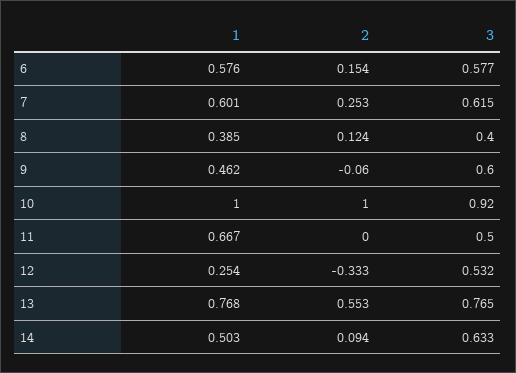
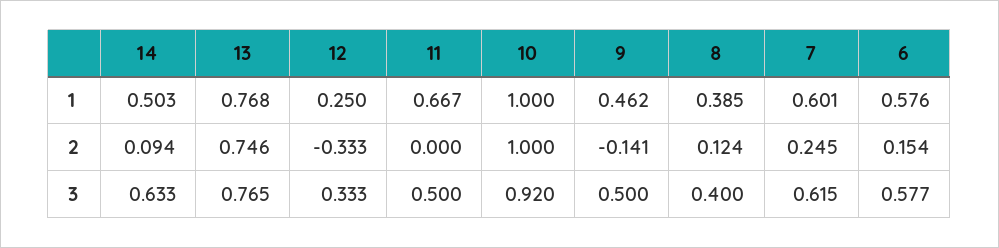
2, 7: 0.253 -> 0.245
2, 9: -0.06 -> -0.141
3, 9: 0.6 -> 0.5
1, 12: 0.254 -> 0.25
3, 12: 0.532 -> 0.333
2, 13: 0.553 -> 0.746

